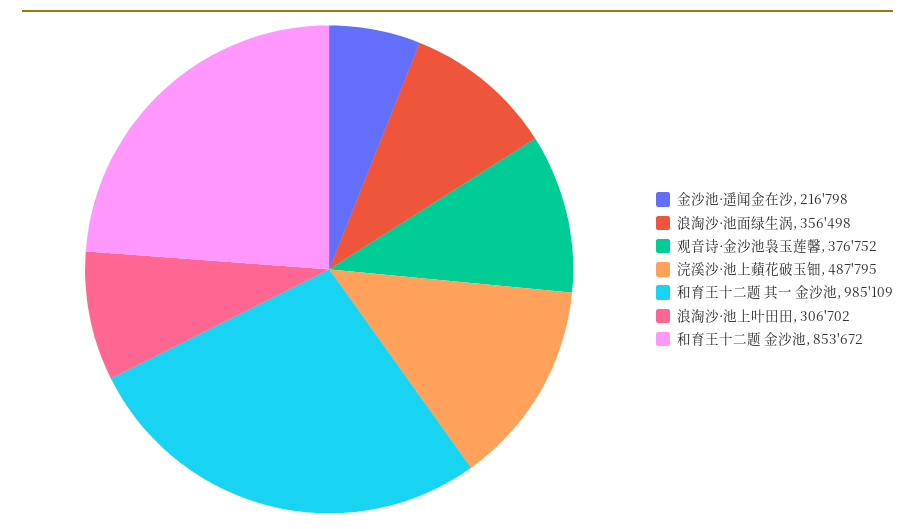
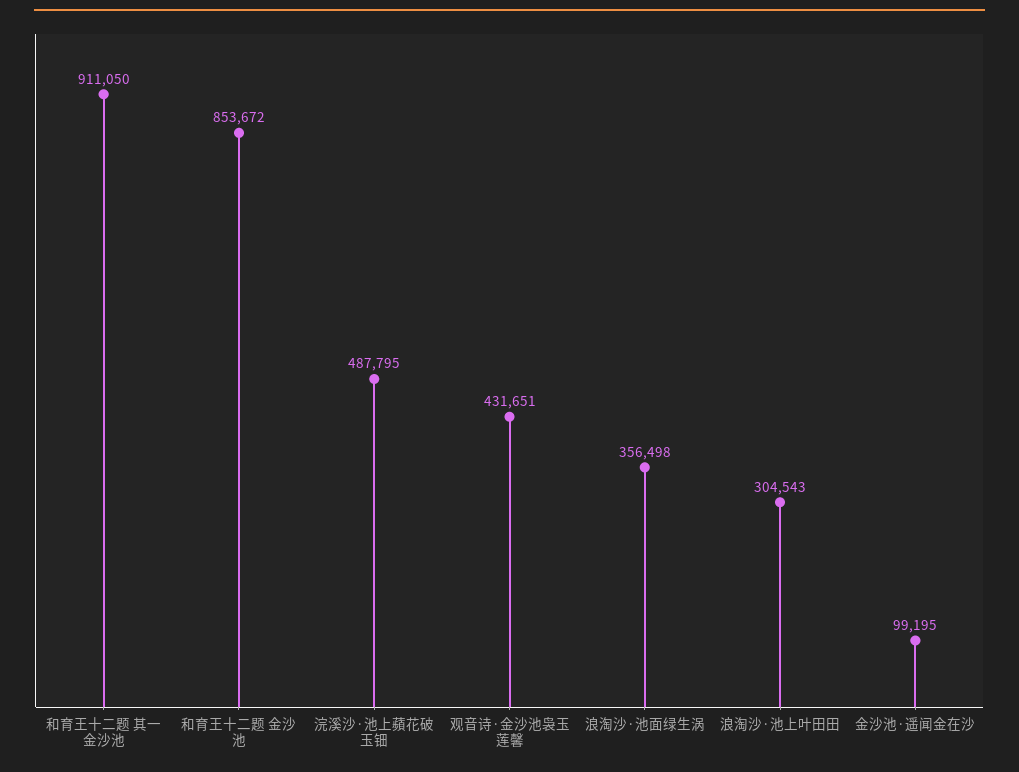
金沙池·遥闻金在沙: 216798 -> 99195
观音诗·金沙池袅玉莲馨: 376752 -> 431651
和育王十二题 其一 金沙池: 985109 -> 911050
浪淘沙·池上叶田田: 306702 -> 304543

